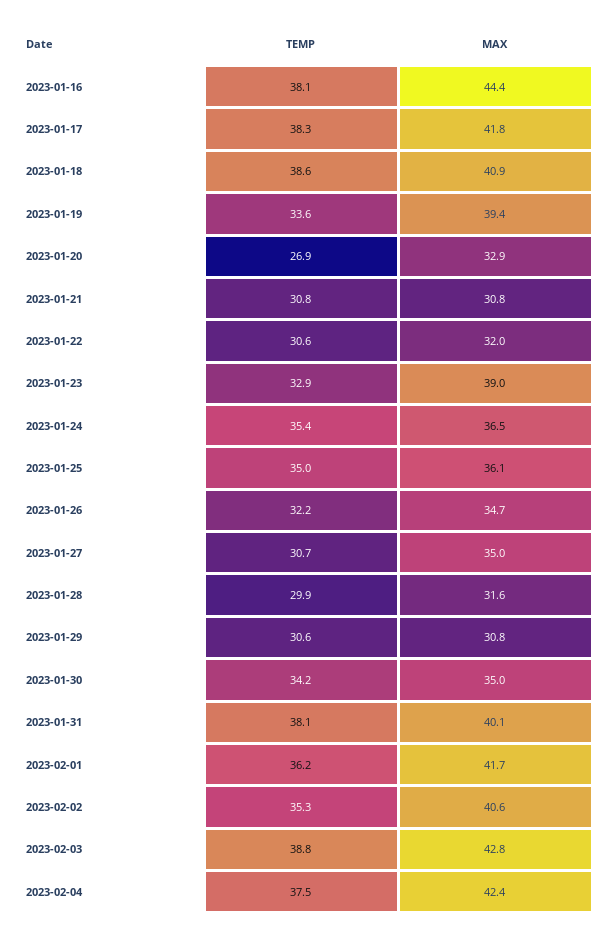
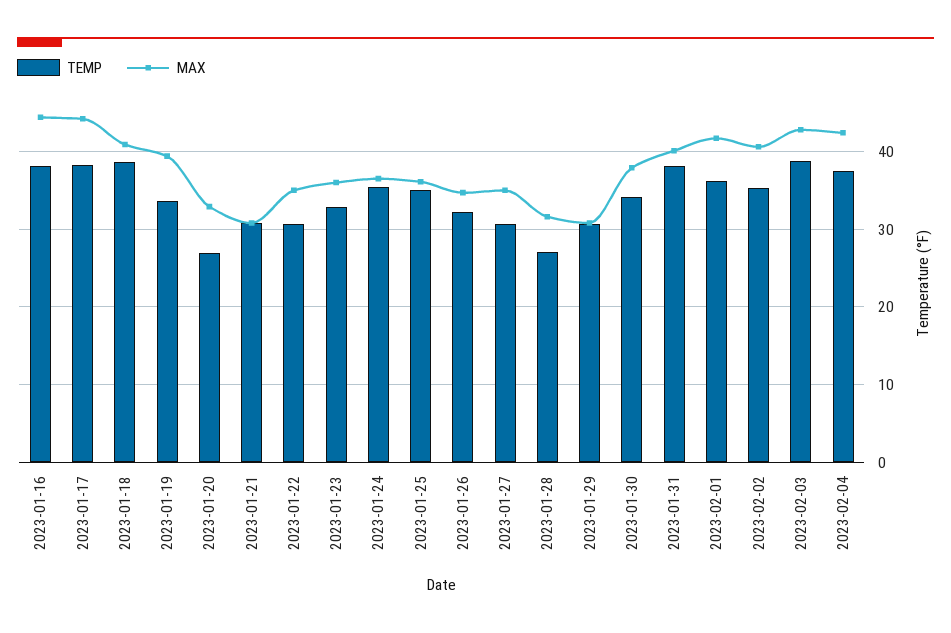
MAX, 2023-01-17: 41.8 -> 44
MAX, 2023-01-22: 32 -> 35
MAX, 2023-01-23: 39 -> 36
TEMP, 2023-01-28: 29.9 -> 27
MAX, 2023-01-30: 35 -> 38

